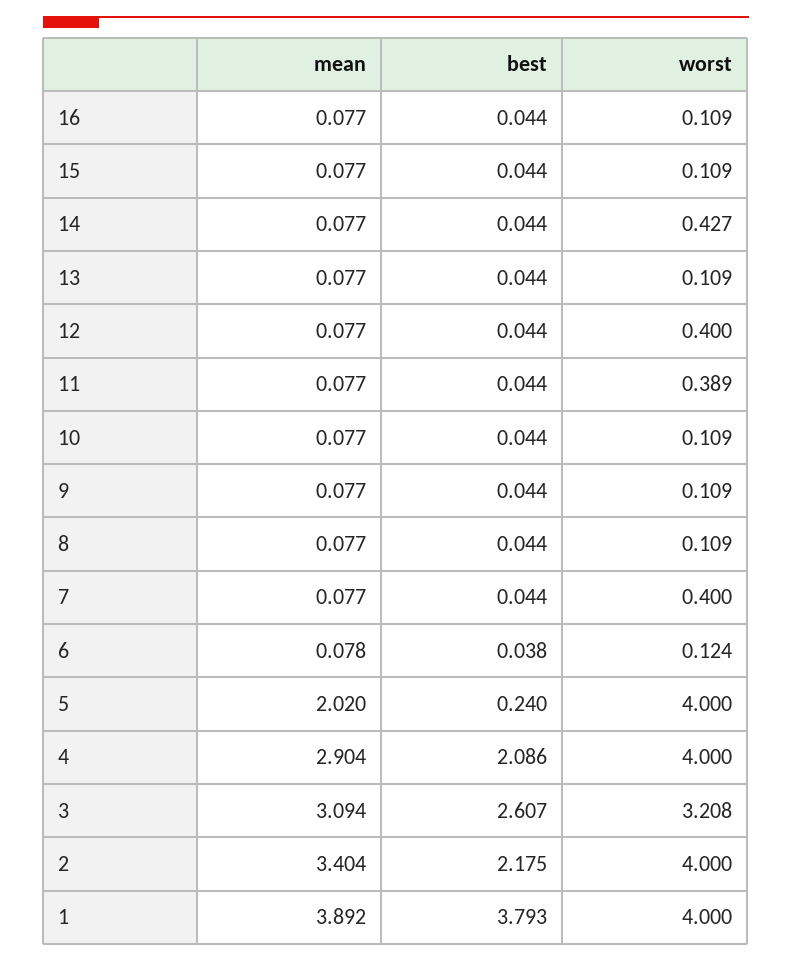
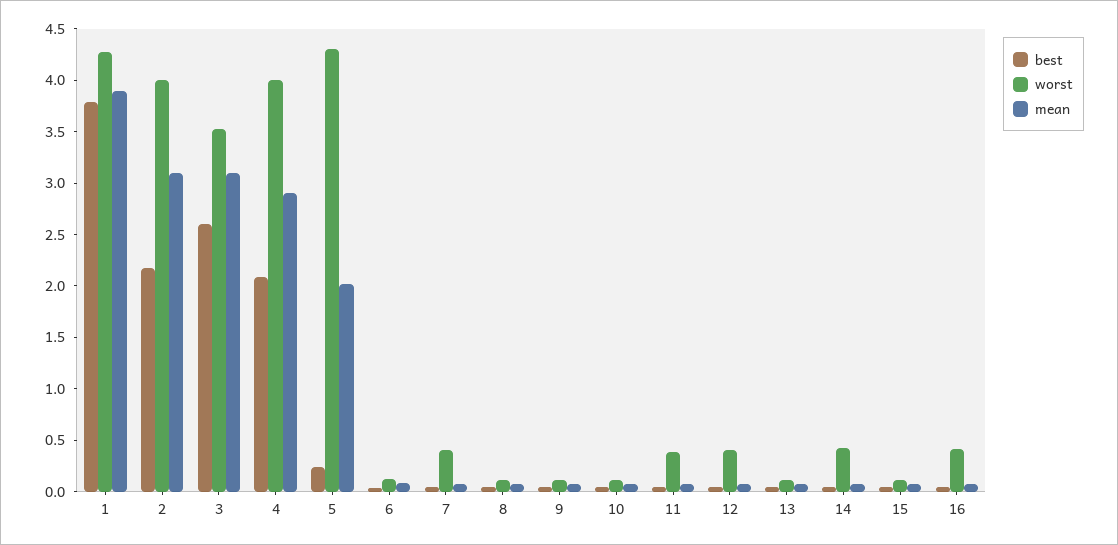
worst, 16: 0.109 -> 0.4
worst, 5: 4 -> 4.3
worst, 3: 3.208 -> 3.5
mean, 2: 3.404 -> 3.1
worst, 1: 4 -> 4.3

